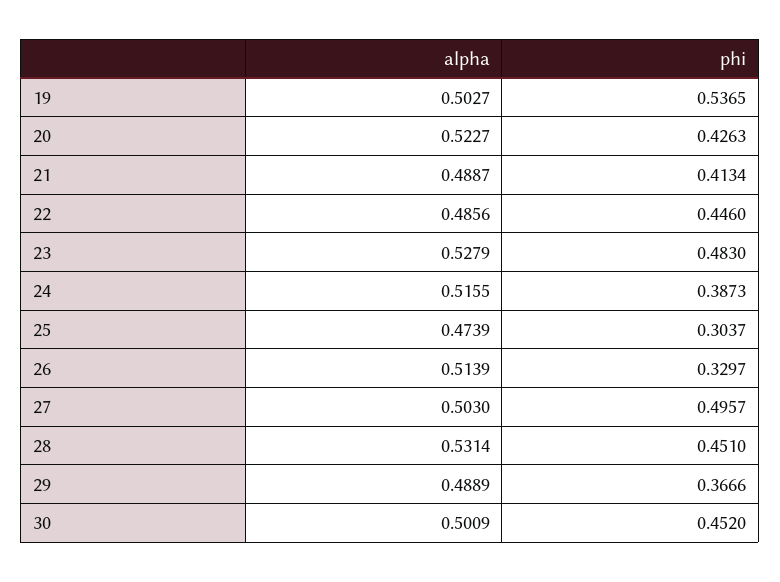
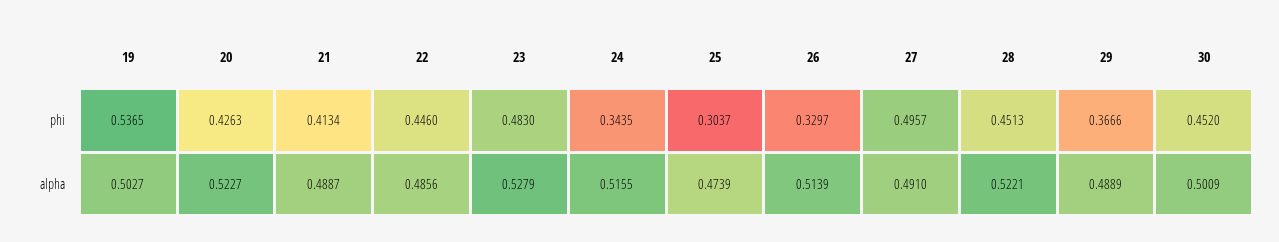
phi, 24: 0.3873 -> 0.3435
alpha, 27: 0.503 -> 0.491
alpha, 28: 0.5314 -> 0.5221
phi, 28: 0.451 -> 0.4513

